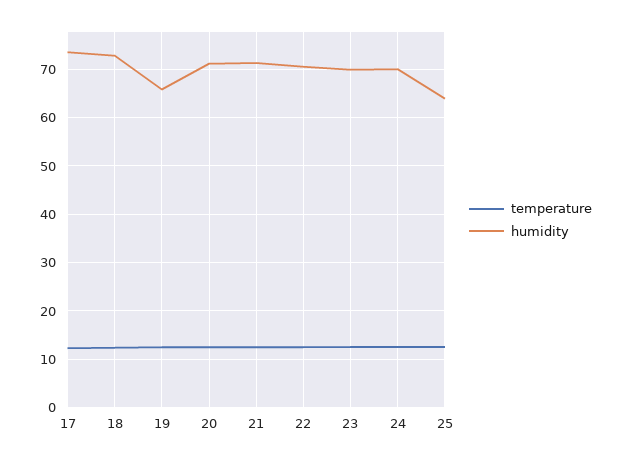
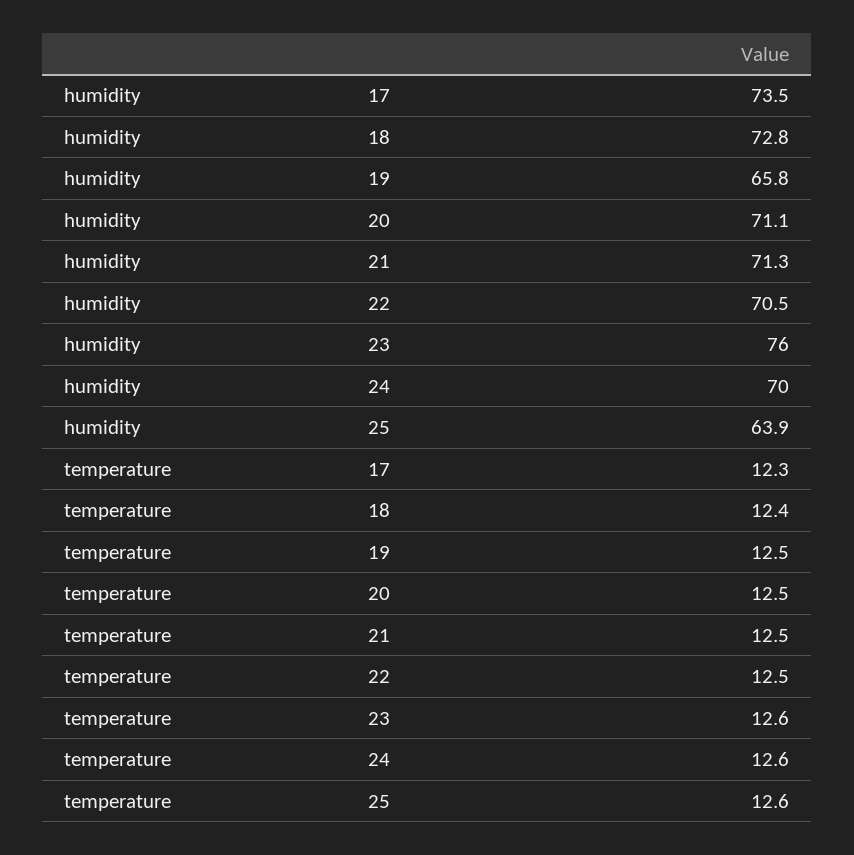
humidity, 23: 70 -> 76

